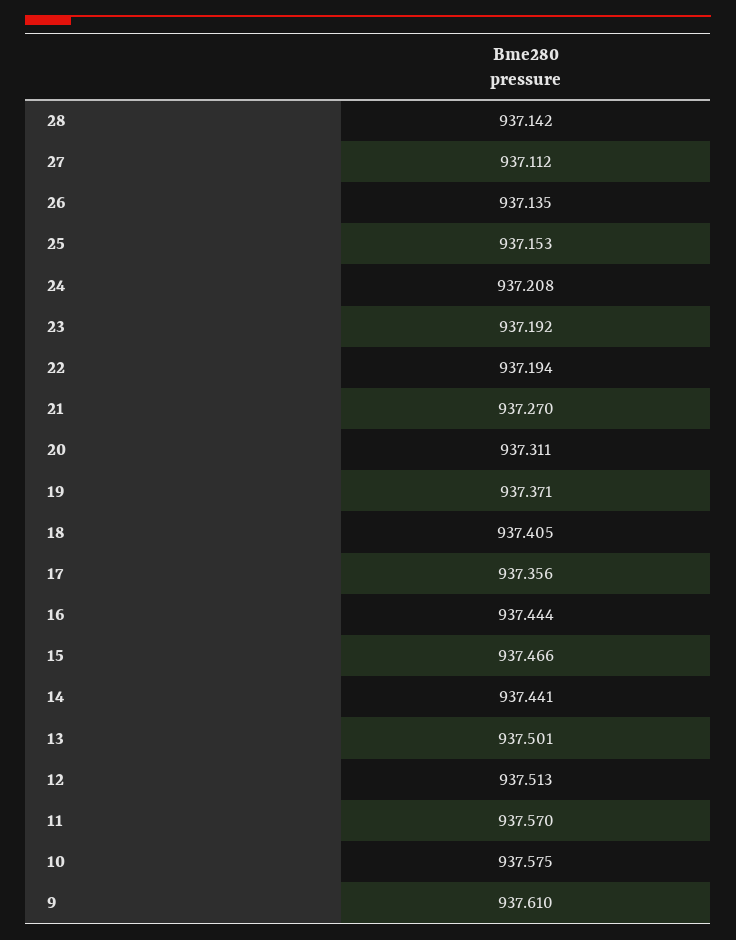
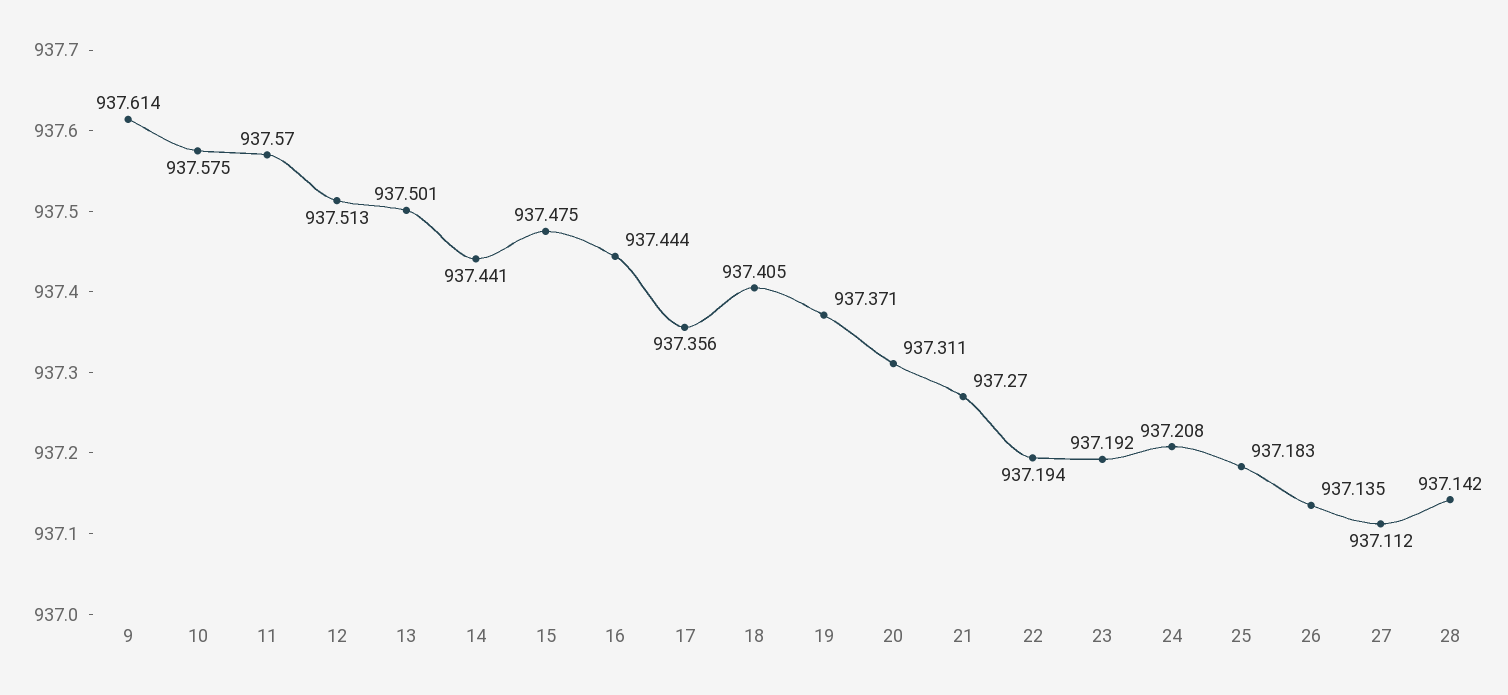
25: 937.153 -> 937.183
15: 937.466 -> 937.475
9: 937.61 -> 937.614

